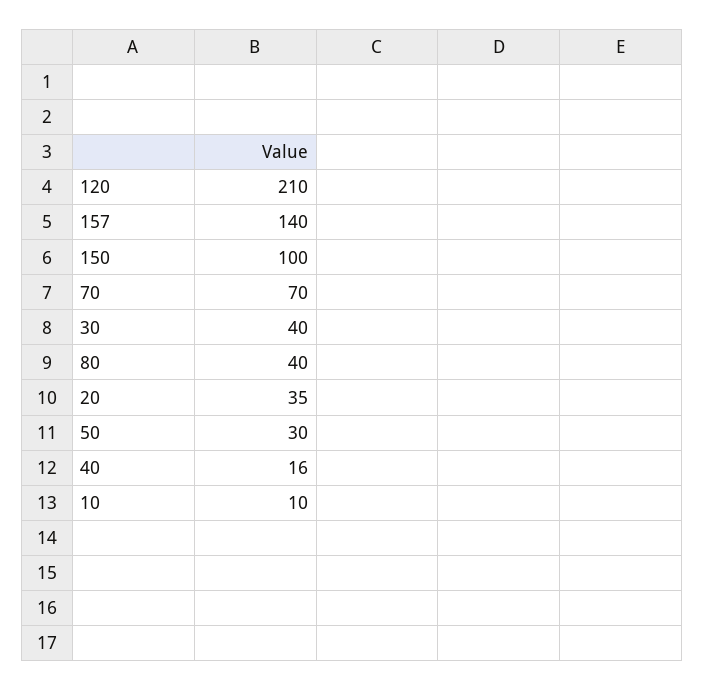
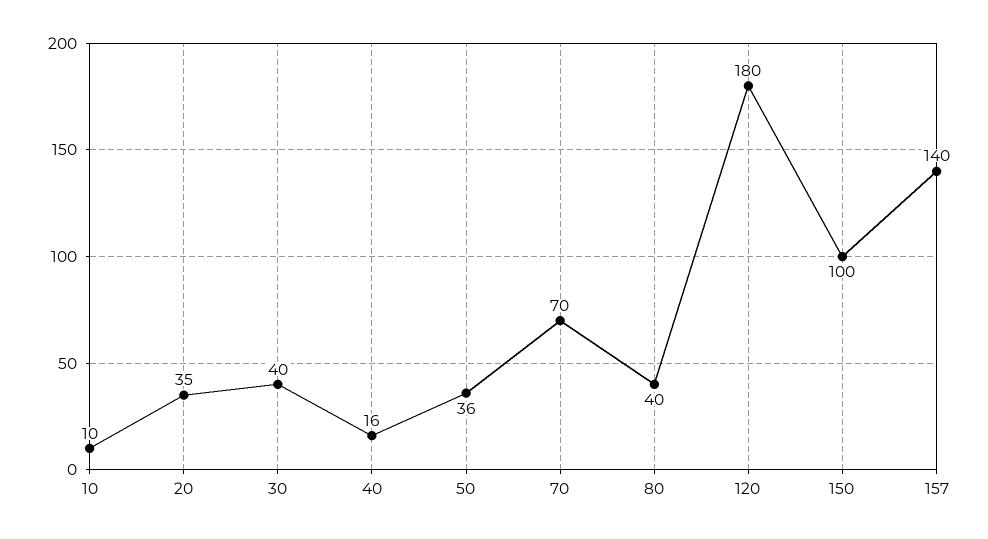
120: 210 -> 180
50: 30 -> 36

